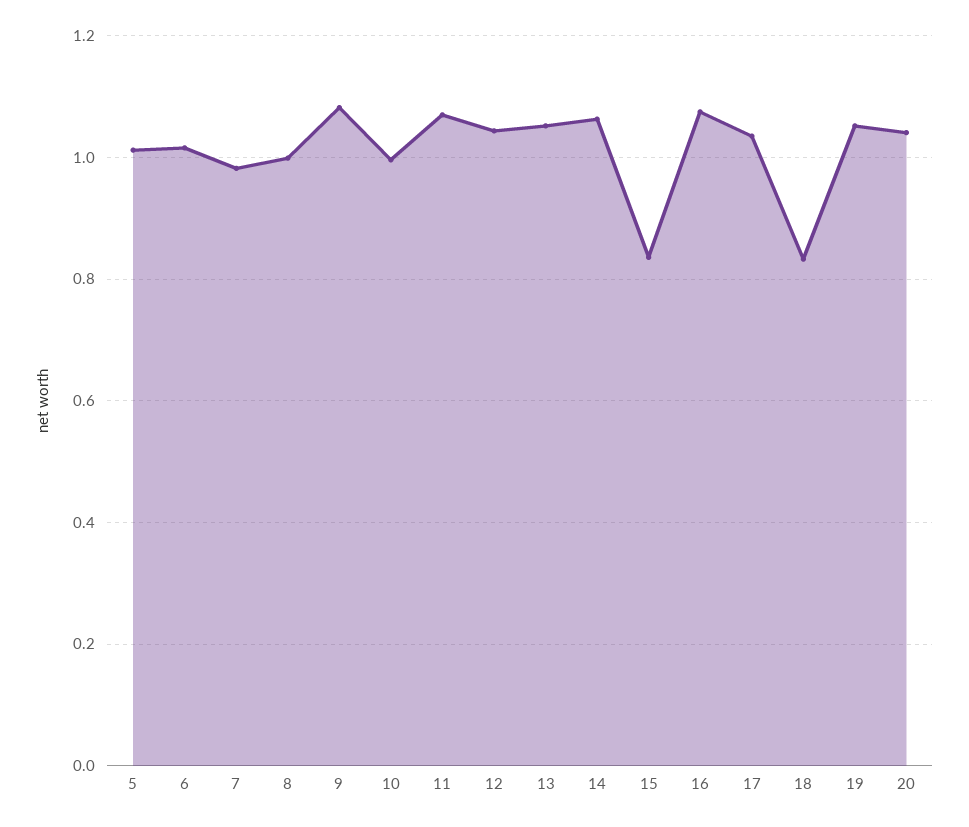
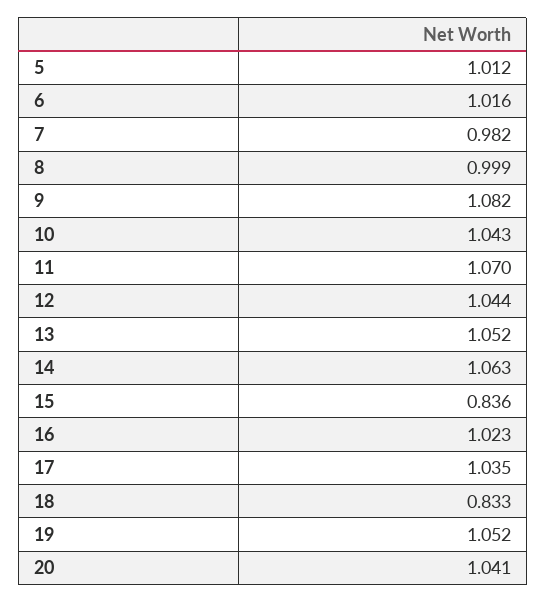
10: 1 -> 1.043
16: 1.08 -> 1.023

